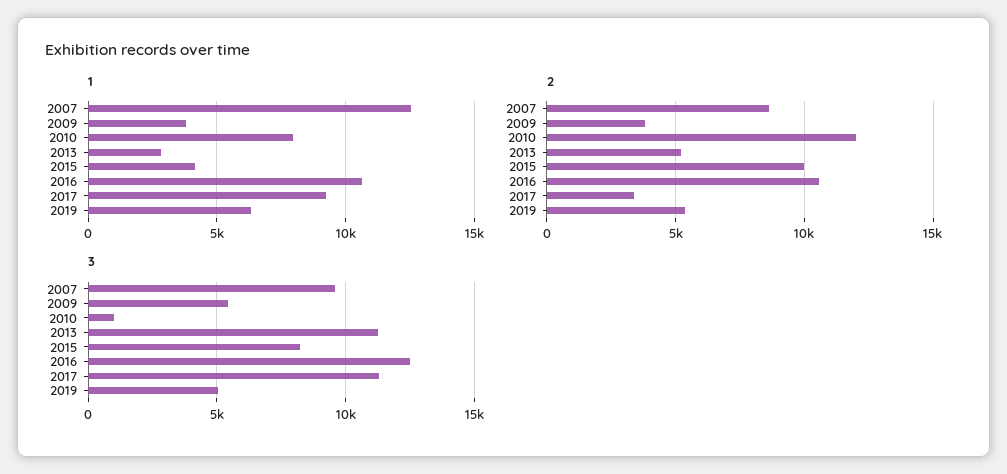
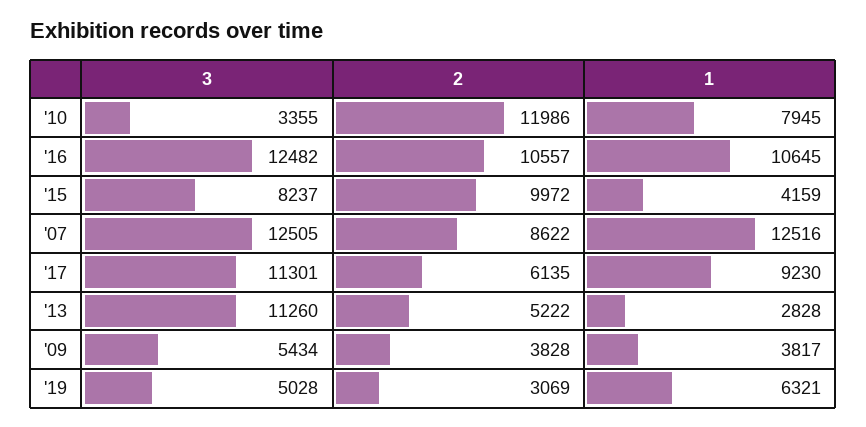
2, 2017: 3500 -> 6135
2, 2019: 5500 -> 3069
3, 2007: 9500 -> 12505
3, 2010: 1000 -> 3355

